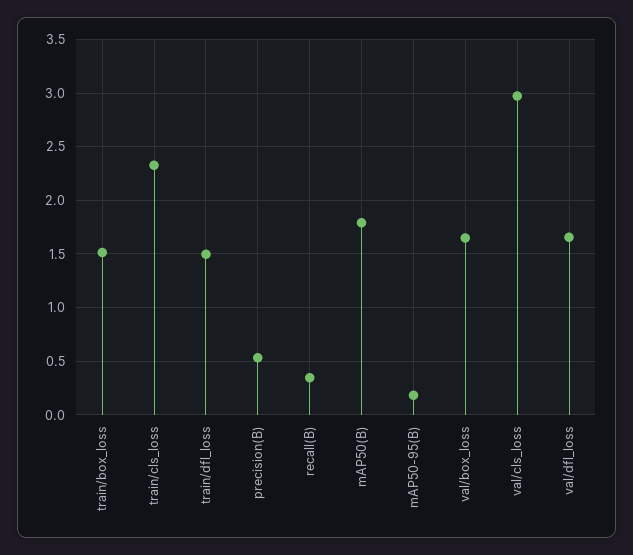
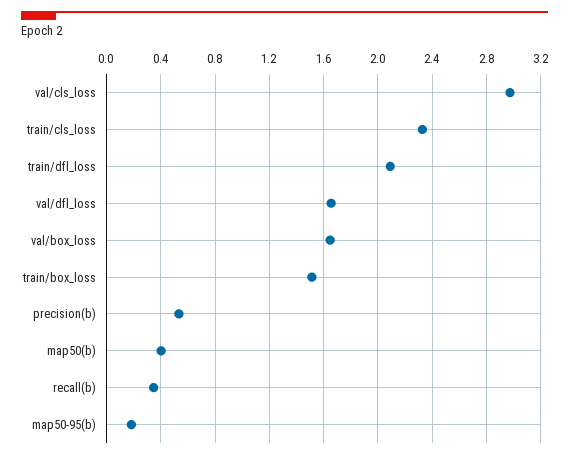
train/dfl_loss: 1.5 -> 2.1
mAP50(B): 1.8 -> 0.4

